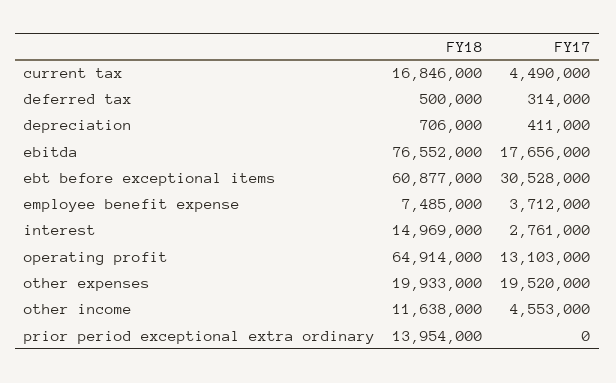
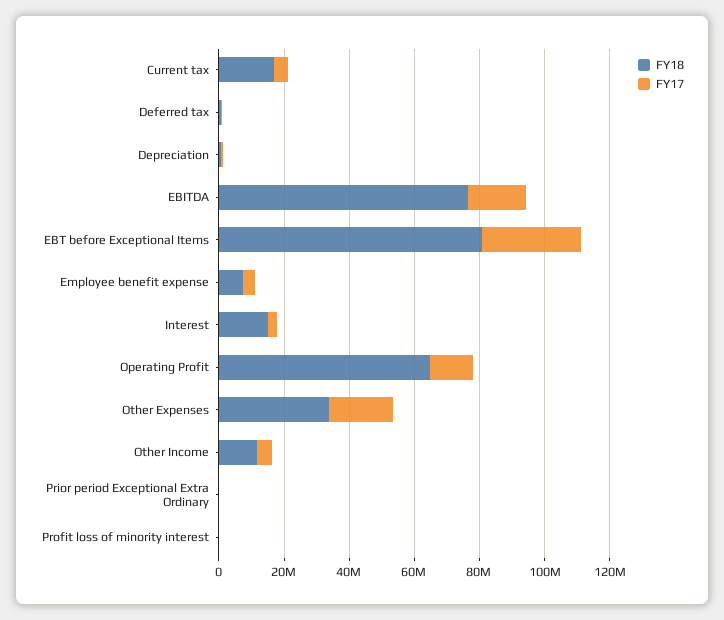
FY18, ebt before exceptional items: 60877000 -> 80000000
FY18, other expenses: 19933000 -> 35000000
FY18, prior period exceptional extra ordinary: 13954000 -> 0
FY18, Profit loss of minority interest: none -> 0
FY17, Profit loss of minority interest: none -> 0

